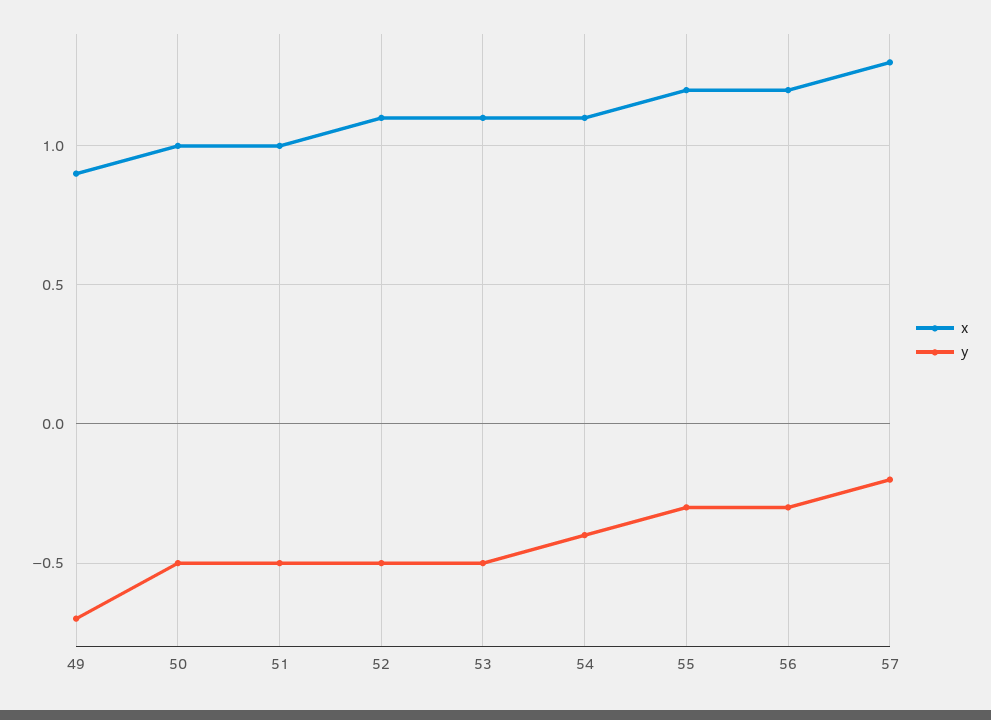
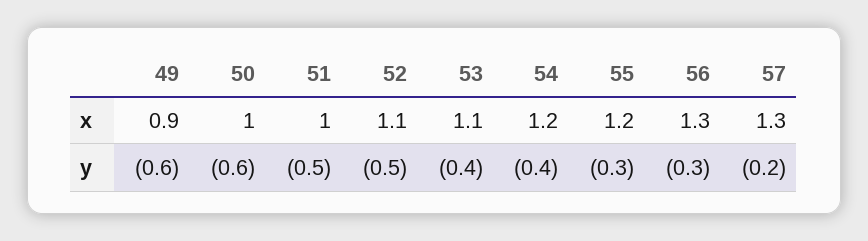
y, 49: -0.7 -> -0.6
y, 50: -0.5 -> -0.6
y, 53: -0.5 -> -0.4
x, 54: 1.1 -> 1.2
x, 56: 1.2 -> 1.3

